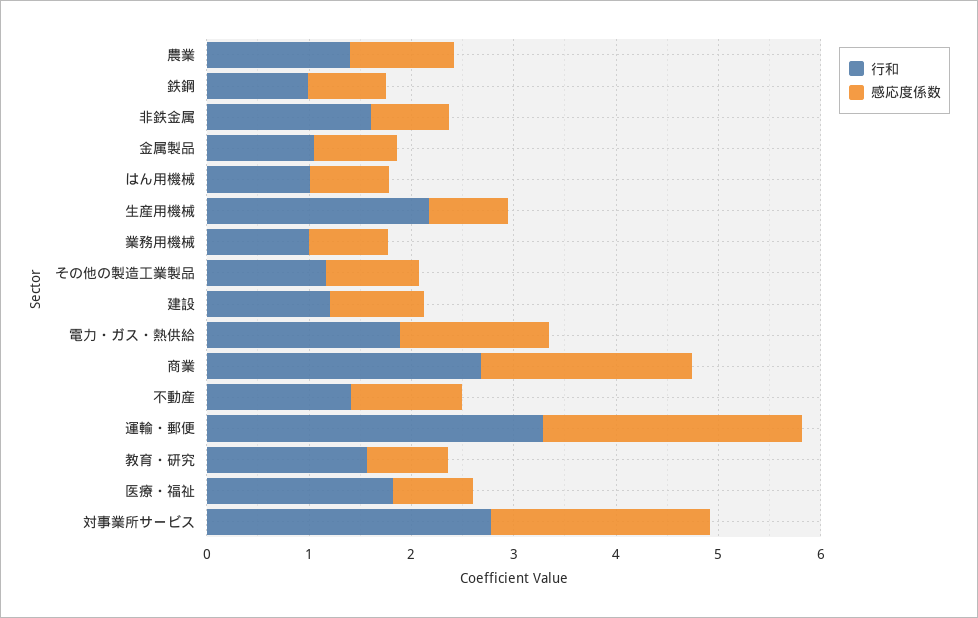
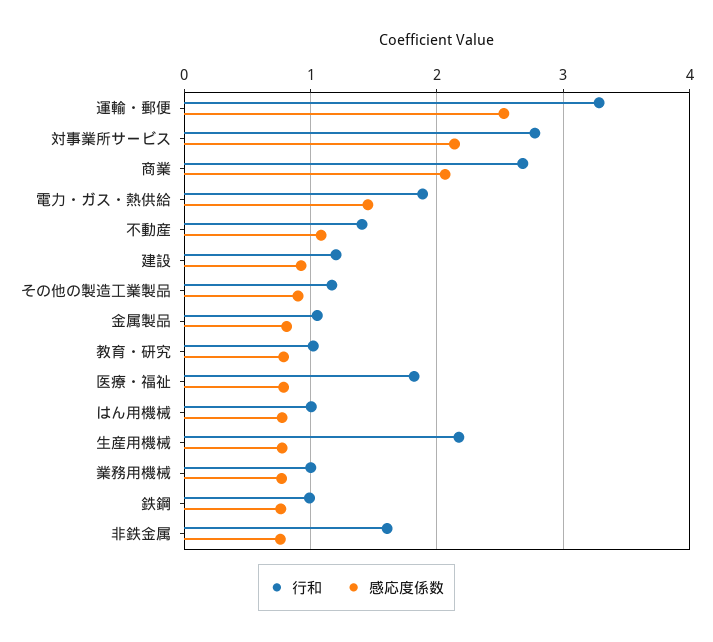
行和, 農業: 1.4 -> none
感応度係数, 農業: 1 -> none
行和, 教育・研究: 1.6 -> 1

